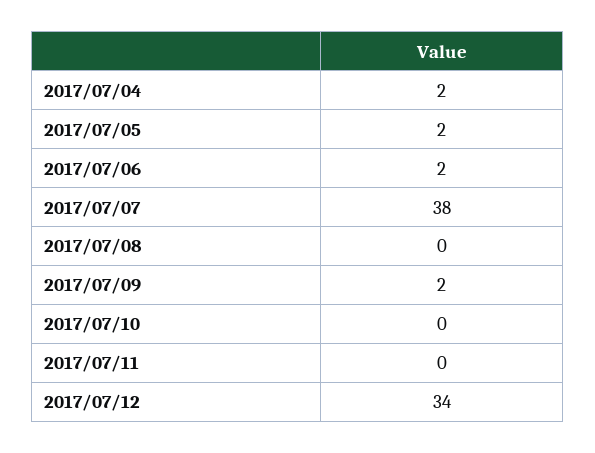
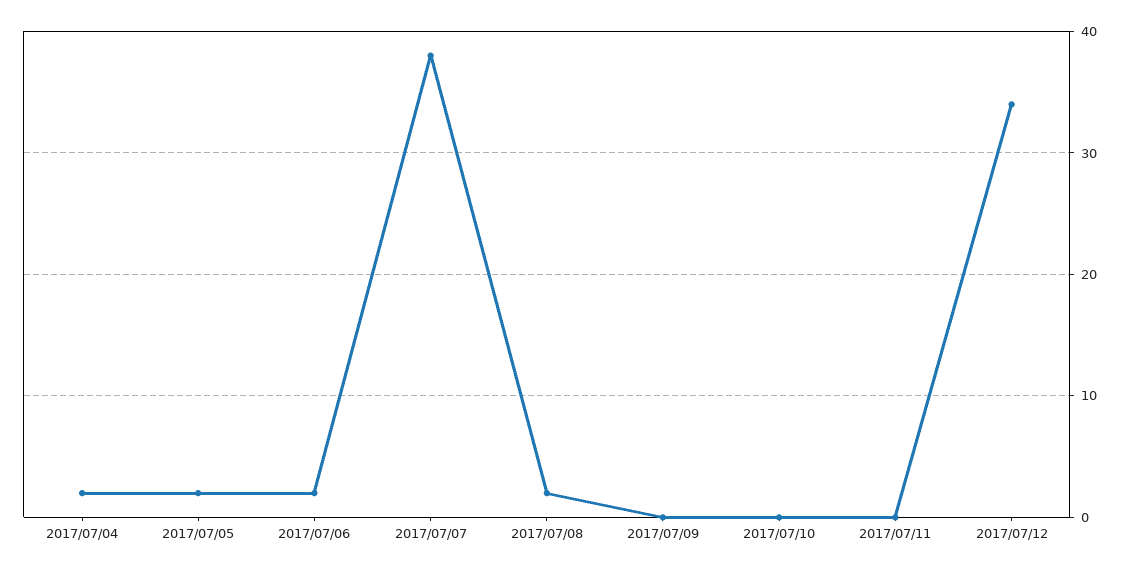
2017/07/08: 0 -> 2
2017/07/09: 2 -> 0

